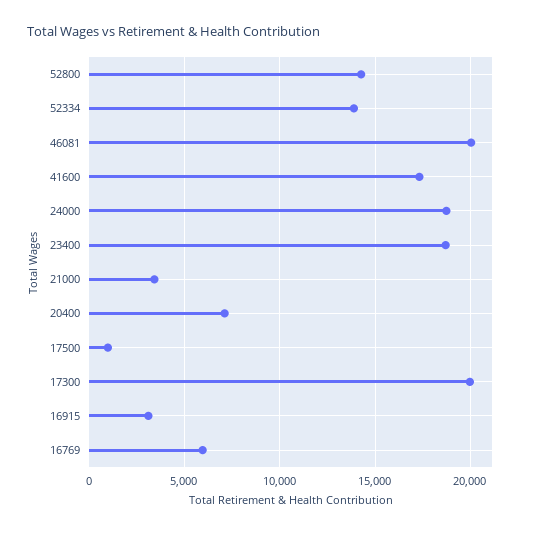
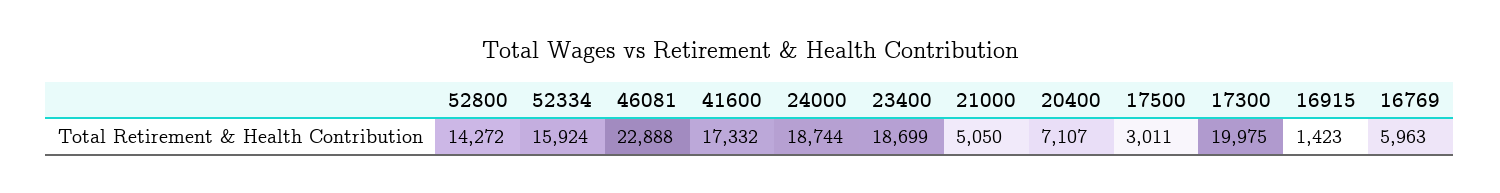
52334: 14000 -> 15924
46081: 20000 -> 22888
21000: 3500 -> 5050
17500: 1000 -> 3011
16915: 3000 -> 1423

